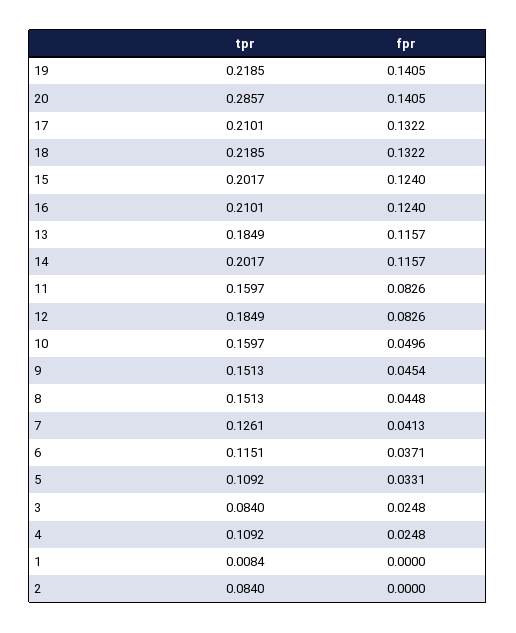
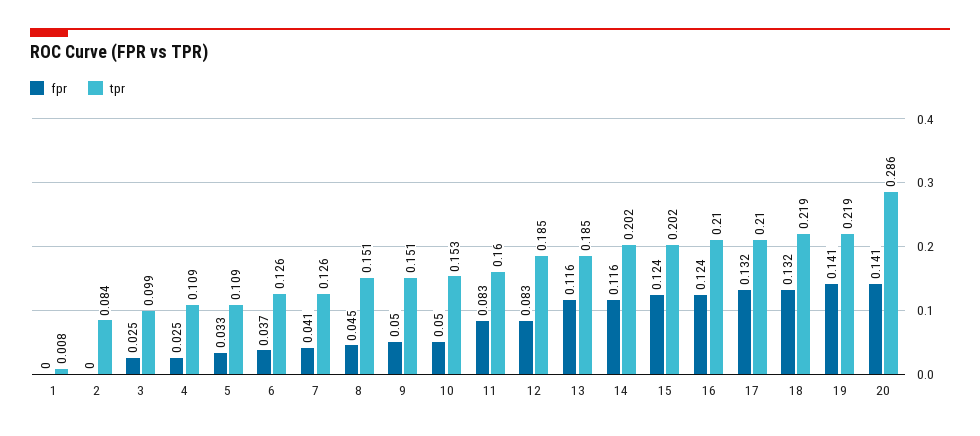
tpr, 10: 0.1597 -> 0.153
fpr, 9: 0.0454 -> 0.05
tpr, 6: 0.1151 -> 0.126
tpr, 3: 0.084 -> 0.099

